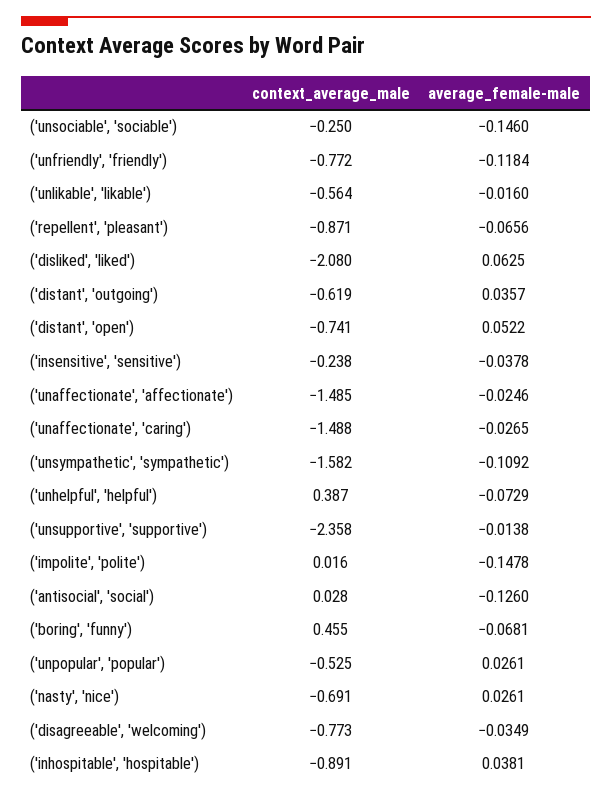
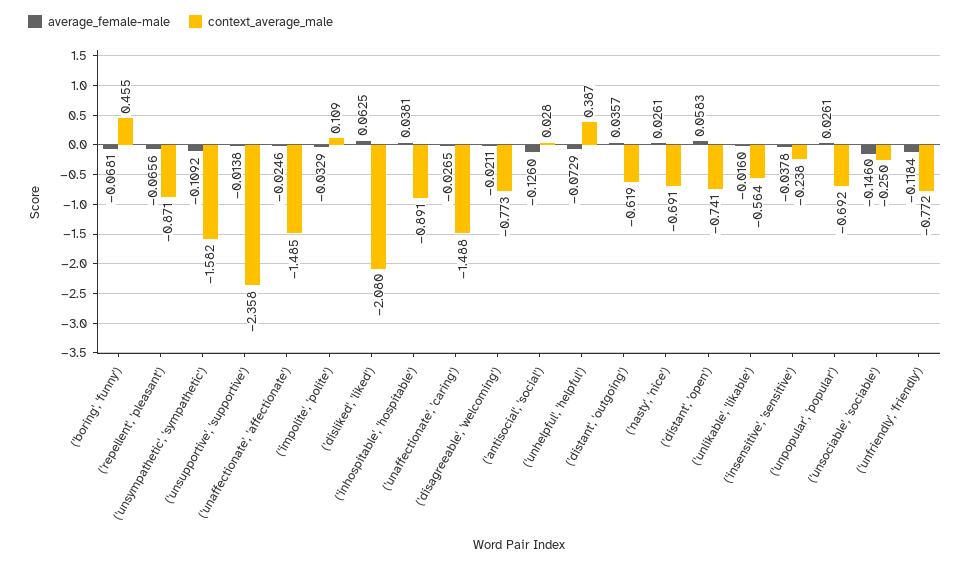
average_female-male, ('distant', 'open'): 0.0522 -> 0.0583
context_average_male, ('impolite', 'polite'): 0.016 -> 0.109
average_female-male, ('impolite', 'polite'): -0.1478 -> -0.0329
context_average_male, ('unpopular', 'popular'): -0.525 -> -0.692
average_female-male, ('disagreeable', 'welcoming'): -0.0349 -> -0.0211

